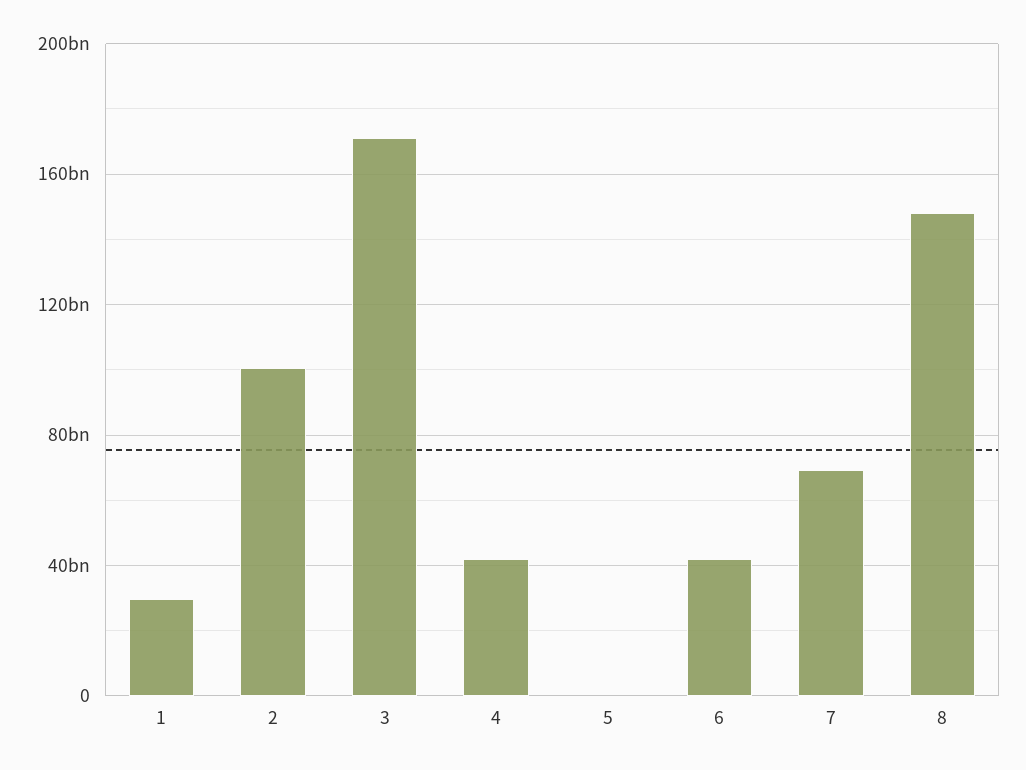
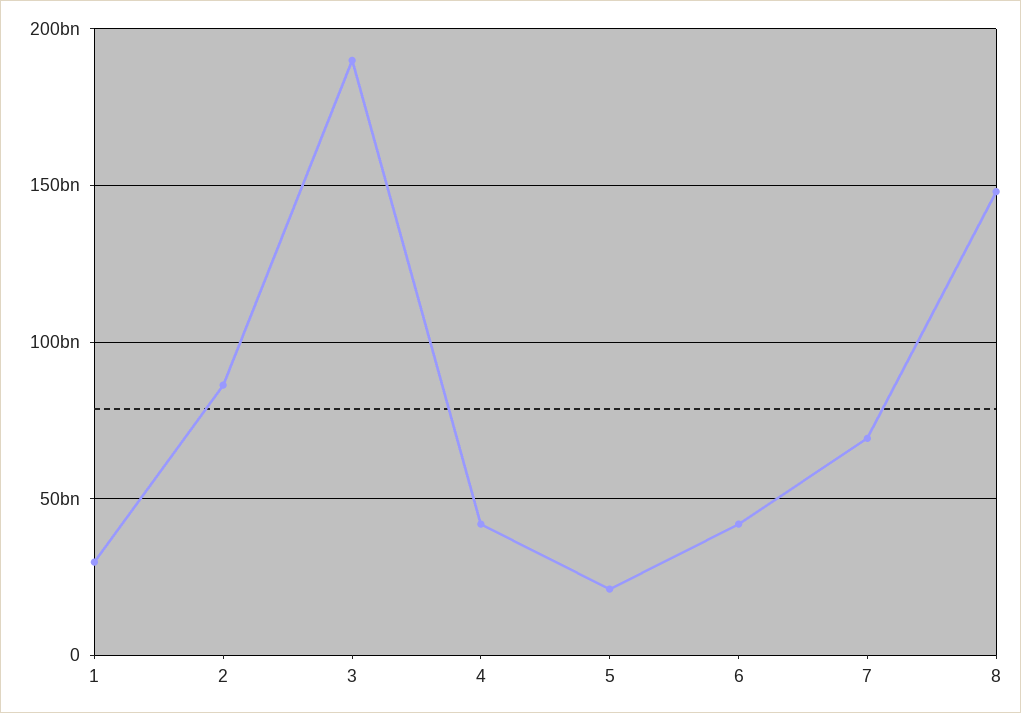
2: 100000000000 -> 85000000000
3: 170000000000 -> 190000000000
5: 0 -> 20000000000

